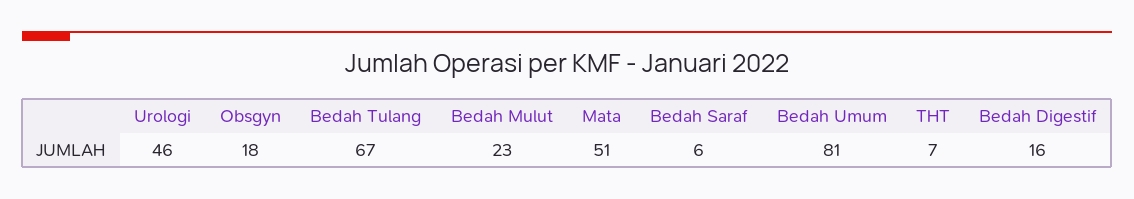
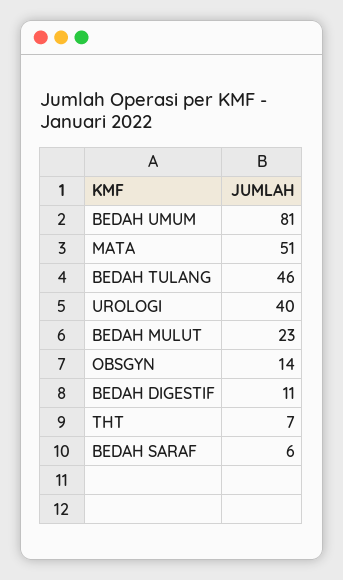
Urologi: 46 -> 40
Obsgyn: 18 -> 14
Bedah Tulang: 67 -> 46
Bedah Digestif: 16 -> 11

